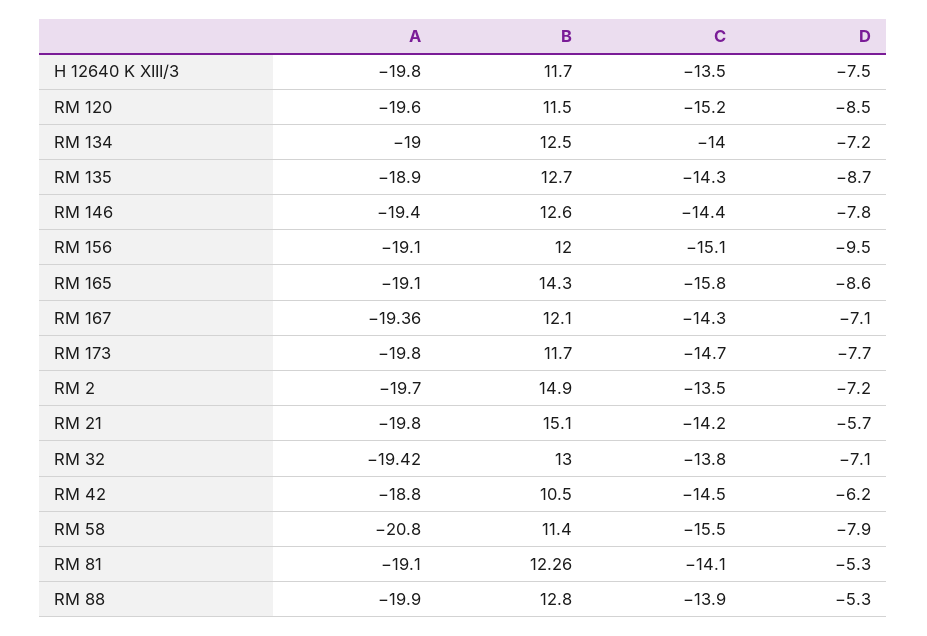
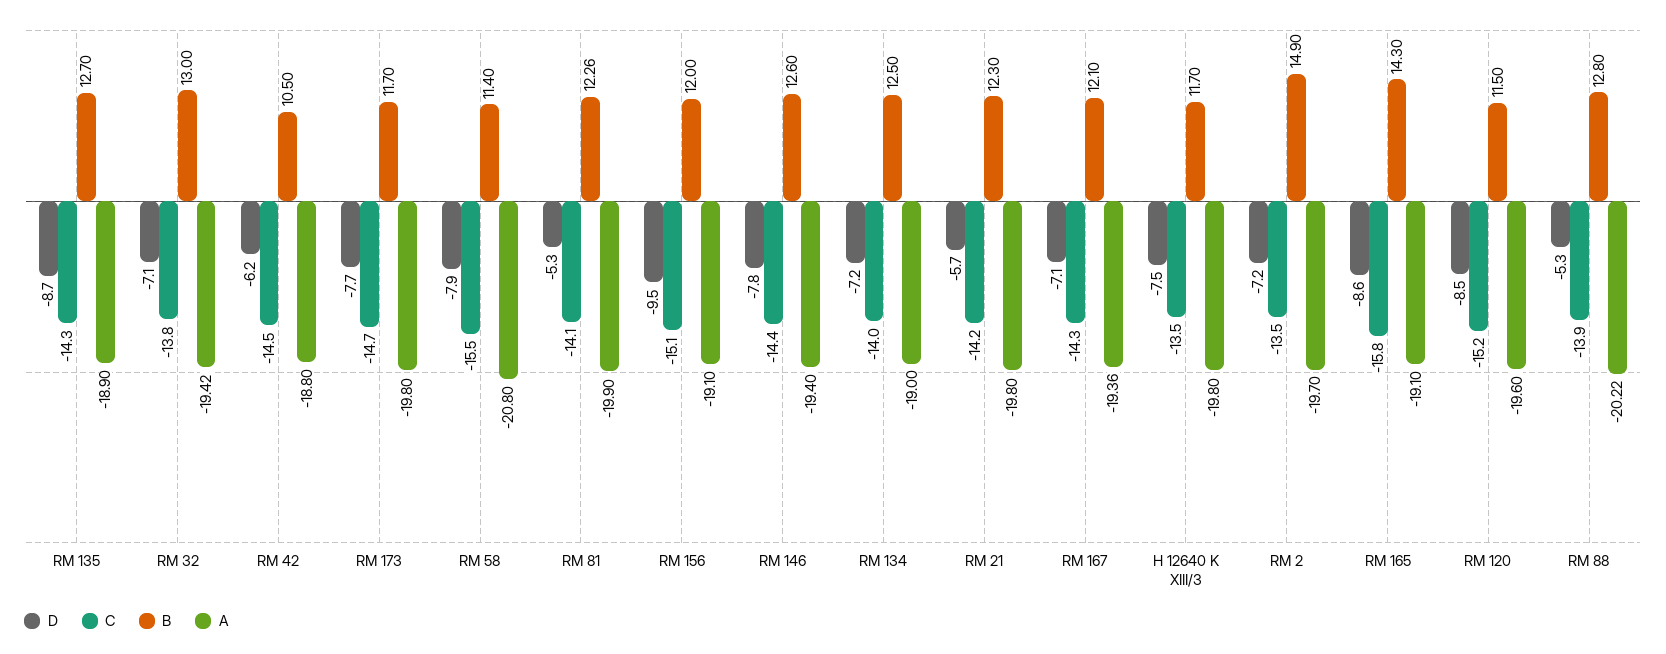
B, RM 21: 15.1 -> 12.3
A, RM 81: -19.1 -> -19.9
A, RM 88: -19.9 -> -20.22

